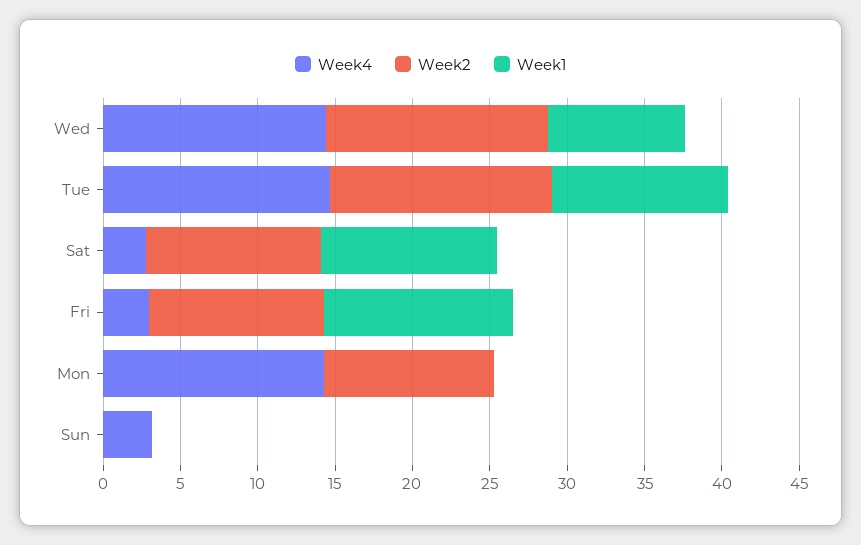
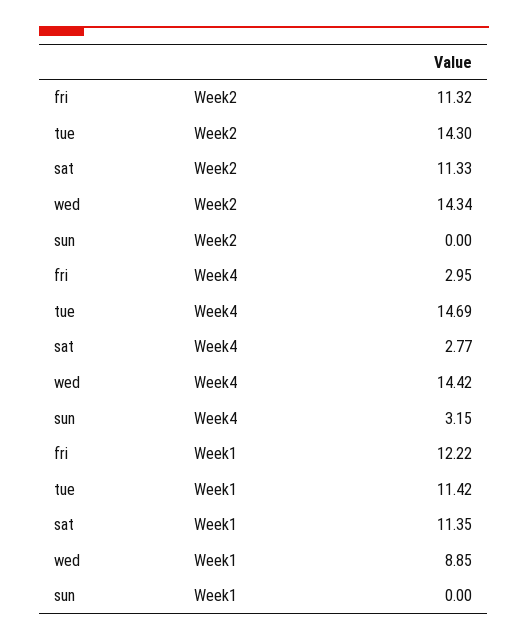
Week4, Mon: 14 -> none
Week2, Mon: 11 -> none
Week1, Mon: 0 -> none

